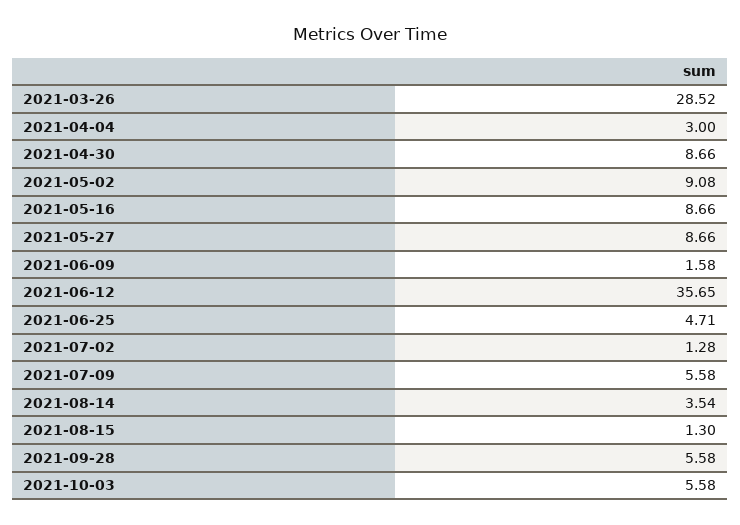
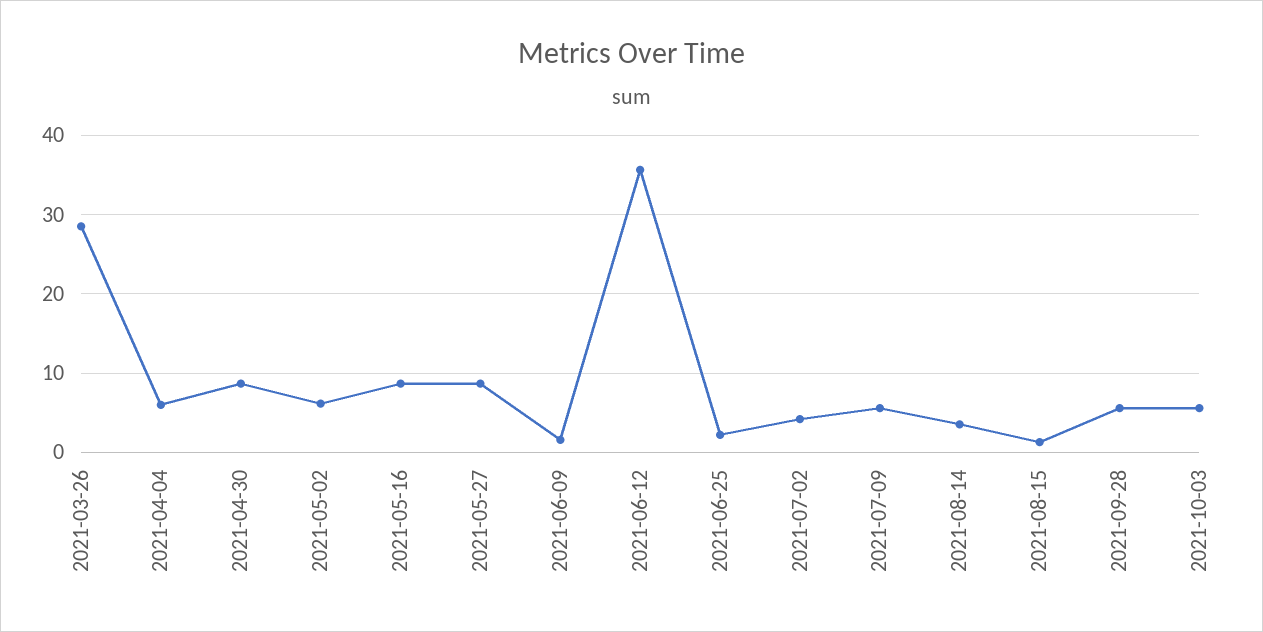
2021-04-04: 3 -> 6
2021-05-02: 9.08 -> 6
2021-06-25: 4.71 -> 2
2021-07-02: 1.28 -> 4

